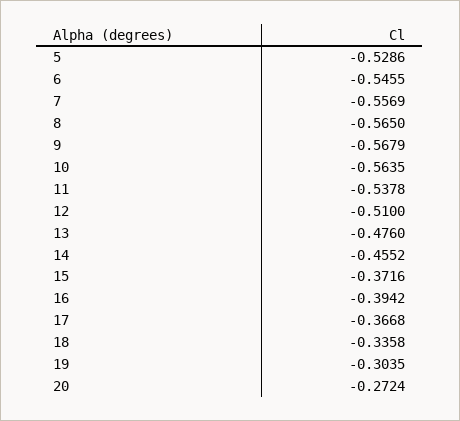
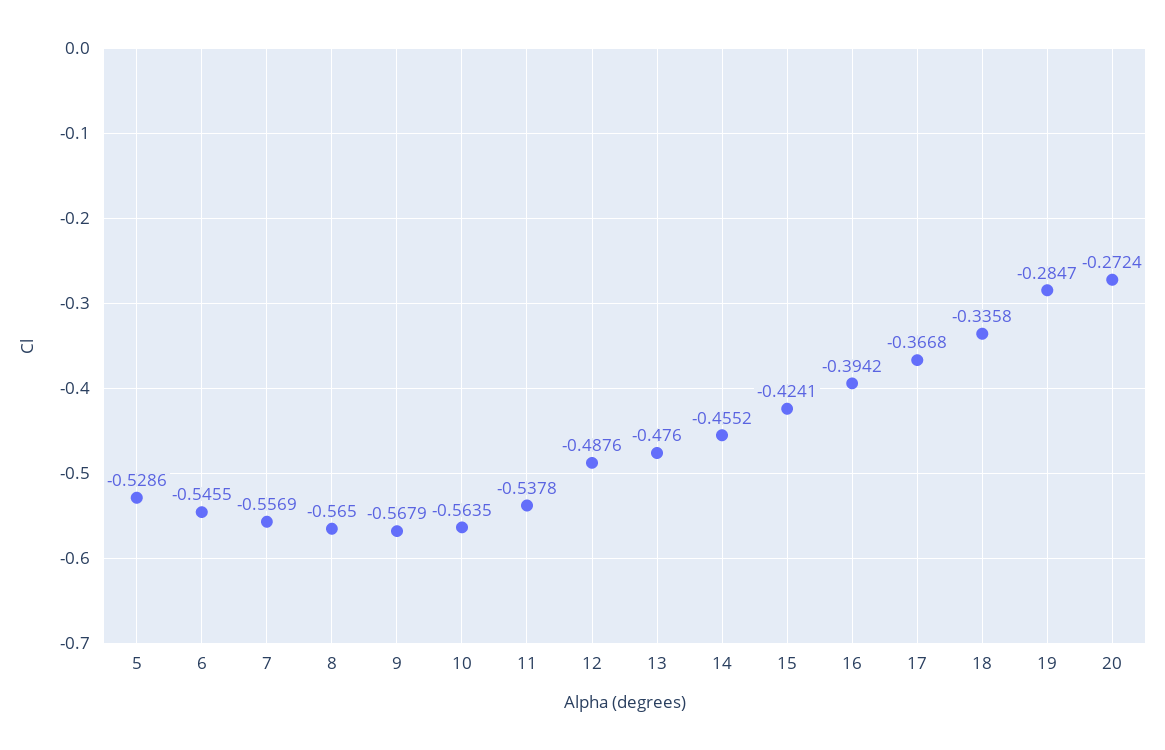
12: -0.51 -> -0.4876
15: -0.3716 -> -0.4241
19: -0.3035 -> -0.2847

